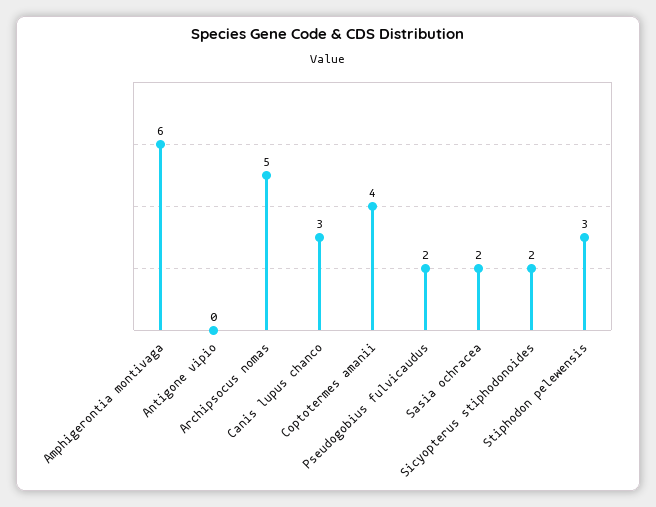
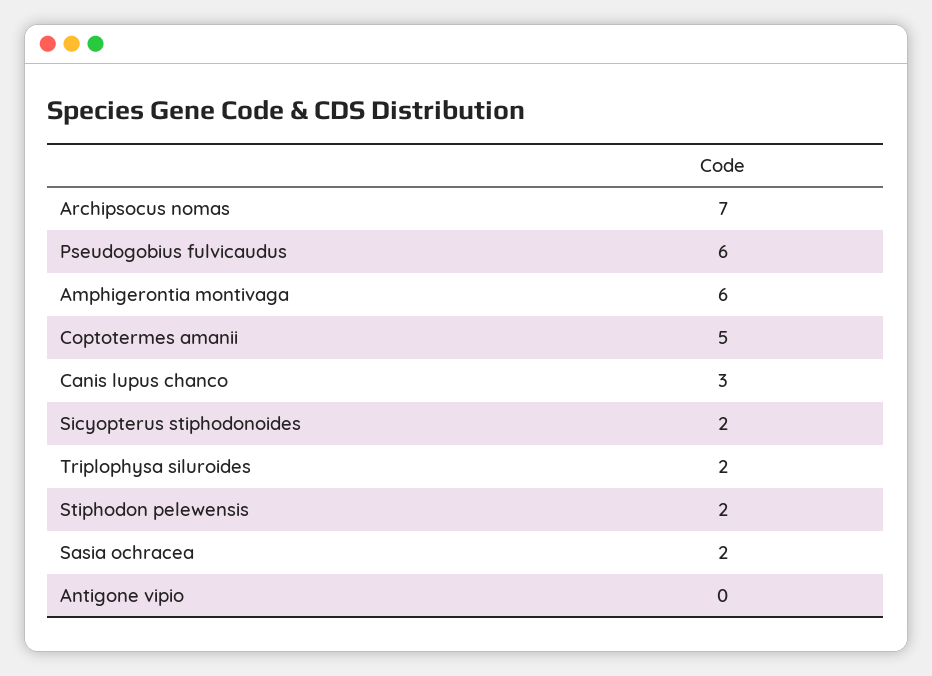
Archipsocus nomas: 5 -> 7
Coptotermes amanii: 4 -> 5
Pseudogobius fulvicaudus: 2 -> 6
Stiphodon pelewensis: 3 -> 2
Triplophysa siluroides: none -> 2

